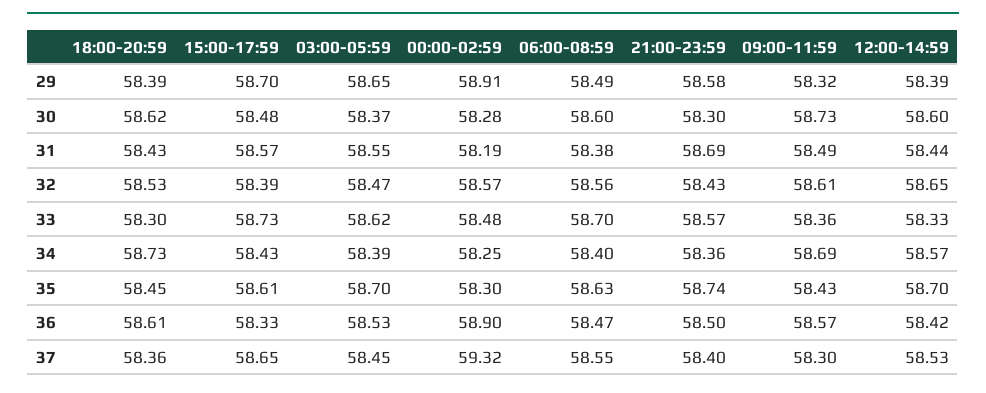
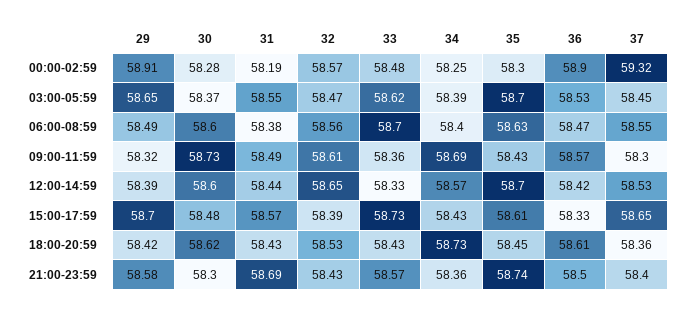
18:00-20:59, 29: 58.39 -> 58.42
18:00-20:59, 33: 58.3 -> 58.43

